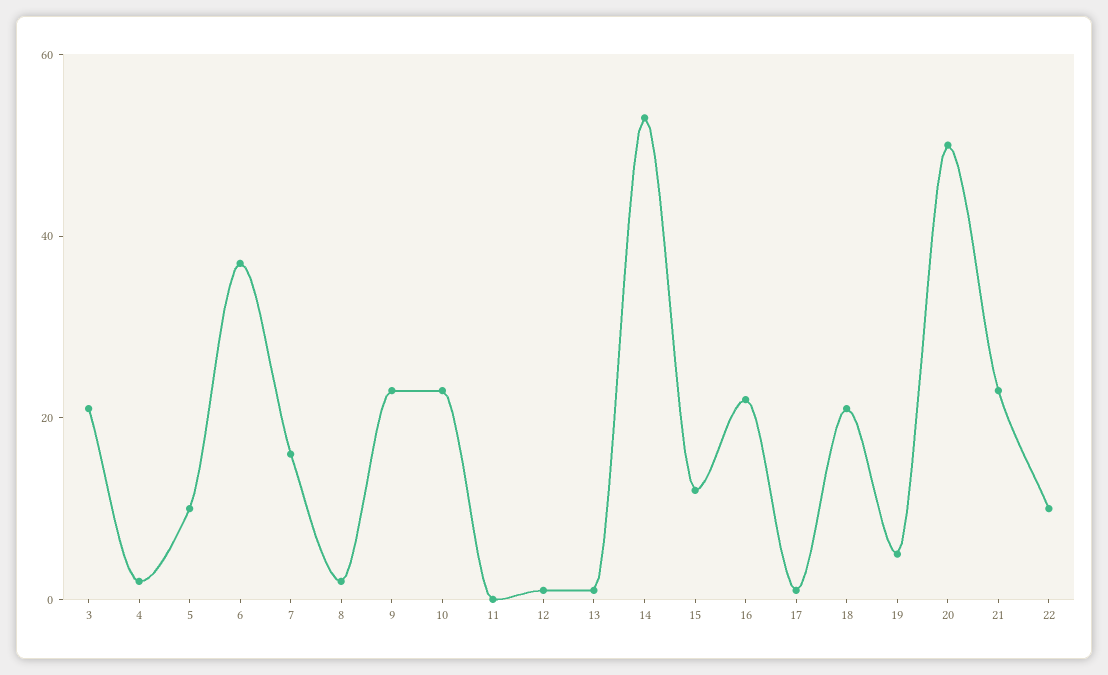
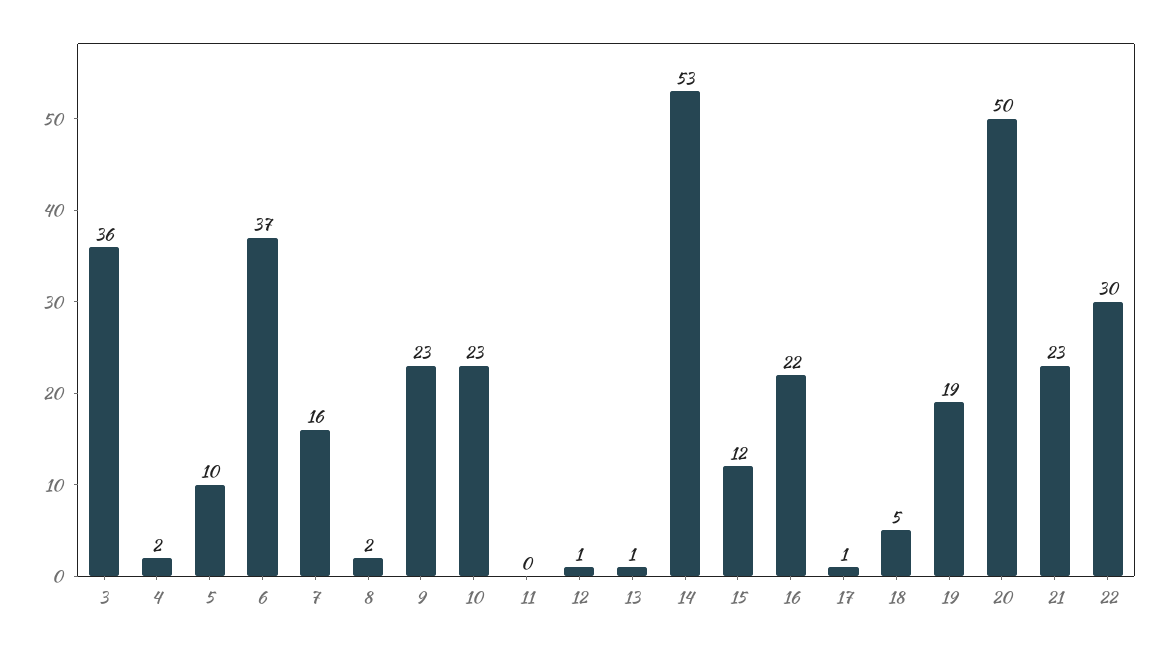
3: 20 -> 36
18: 20 -> 5
19: 5 -> 19
22: 10 -> 30

